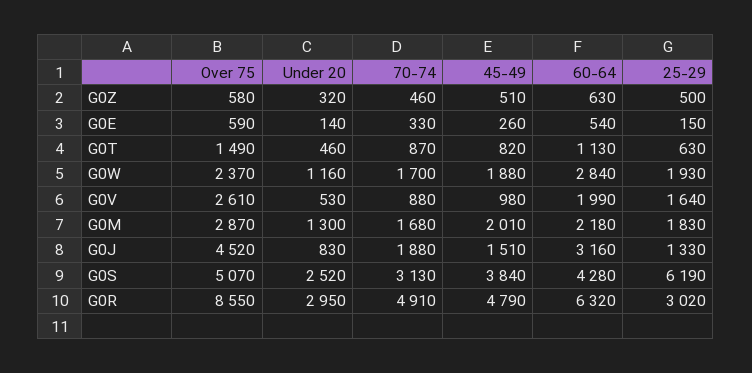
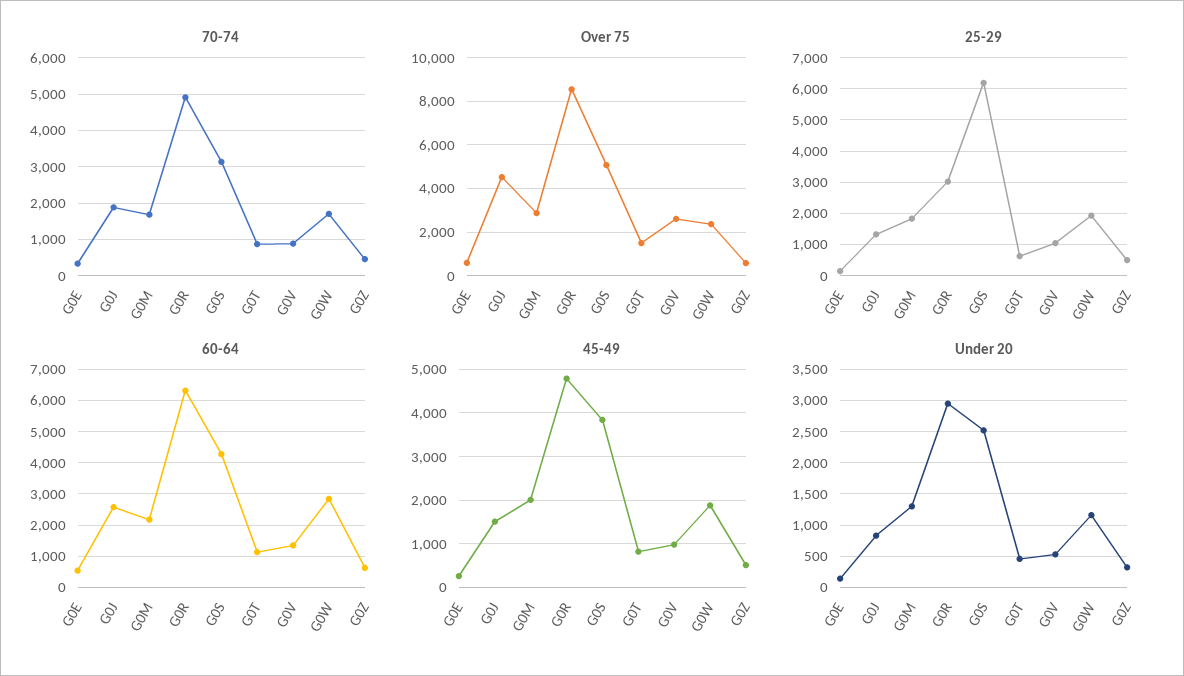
60-64, G0V: 1990 -> 1400
25-29, G0V: 1640 -> 1000
60-64, G0J: 3160 -> 2600

